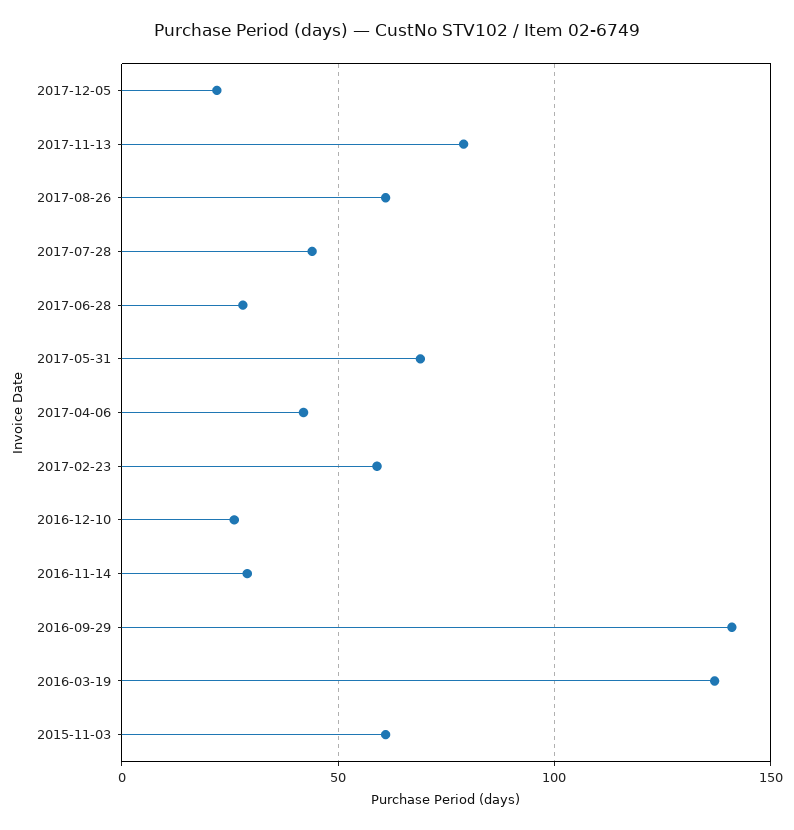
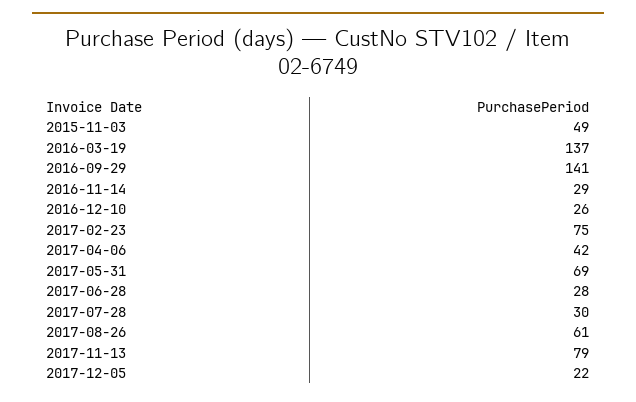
2017-07-28: 45 -> 30
2017-02-23: 60 -> 75
2015-11-03: 60 -> 49

